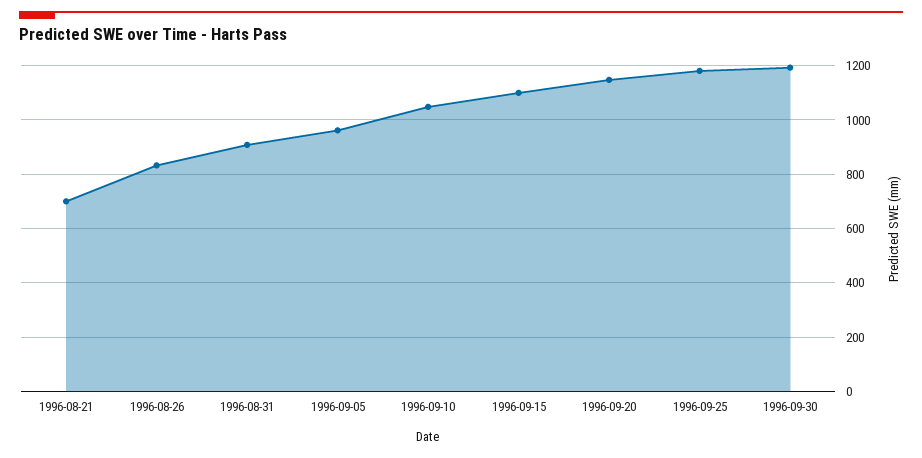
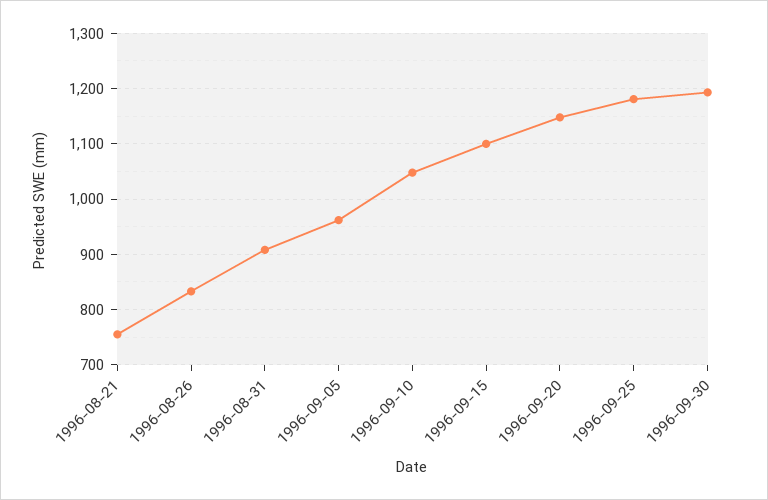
1996-08-21: 700 -> 760

